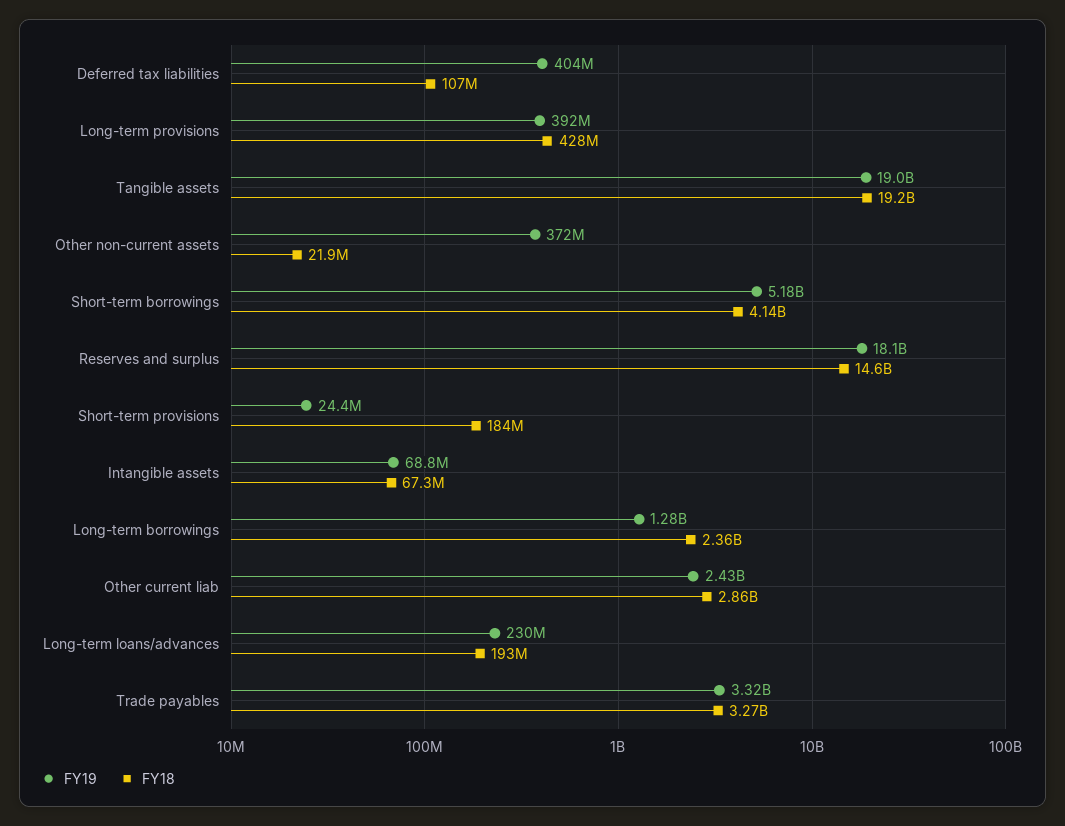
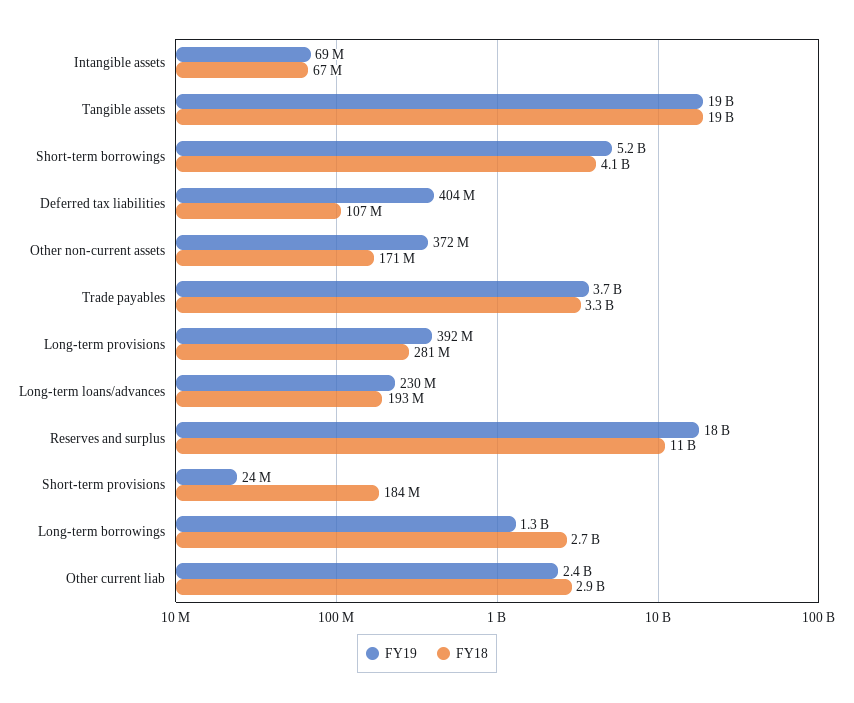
FY18, Long-term provisions: 428000000 -> 281000000
FY18, Other non-current assets: 21900000 -> 171000000
FY18, Reserves and surplus: 14600000000 -> 11000000000
FY18, Long-term borrowings: 2360000000 -> 2700000000
FY19, Trade payables: 3320000000 -> 3700000000

